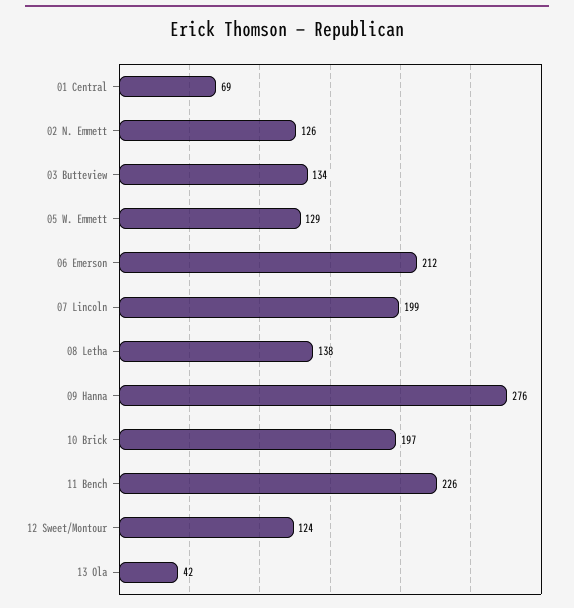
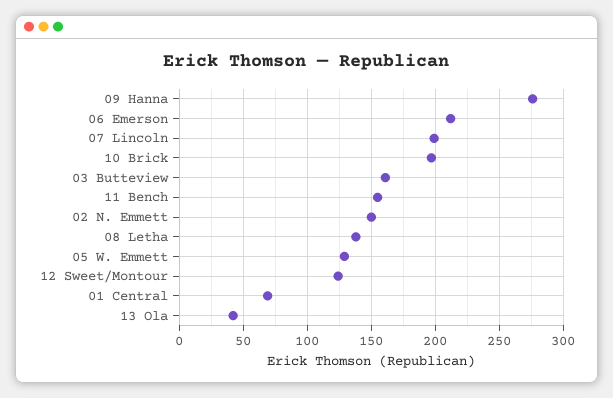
02 N. Emmett: 126 -> 150
03 Butteview: 134 -> 160
11 Bench: 226 -> 155

